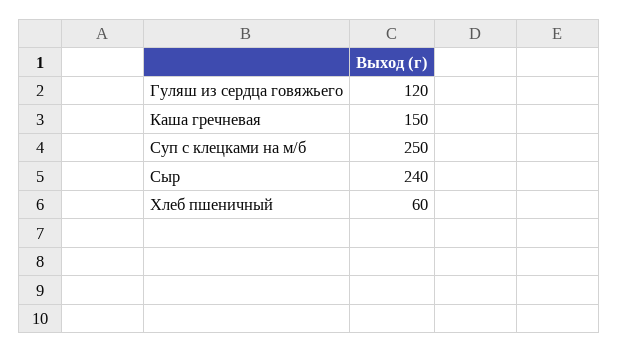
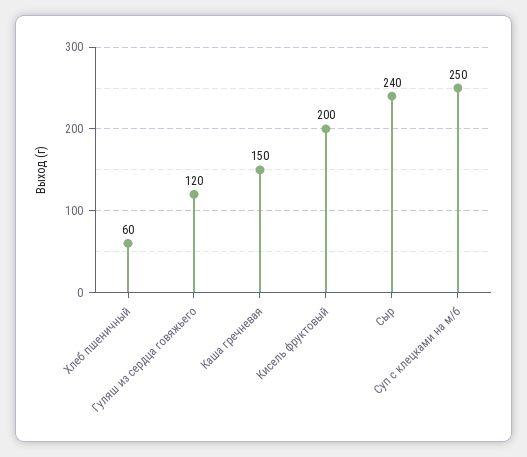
Кисель фруктовый: none -> 200

